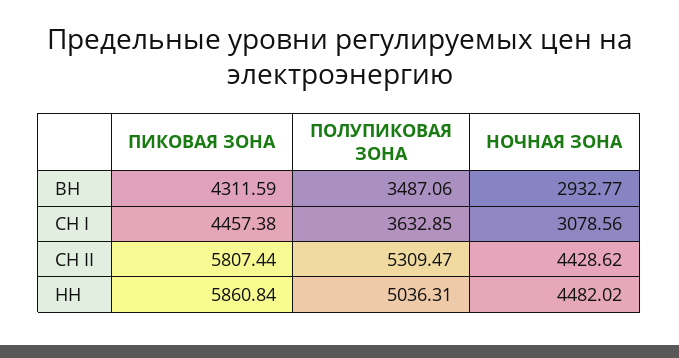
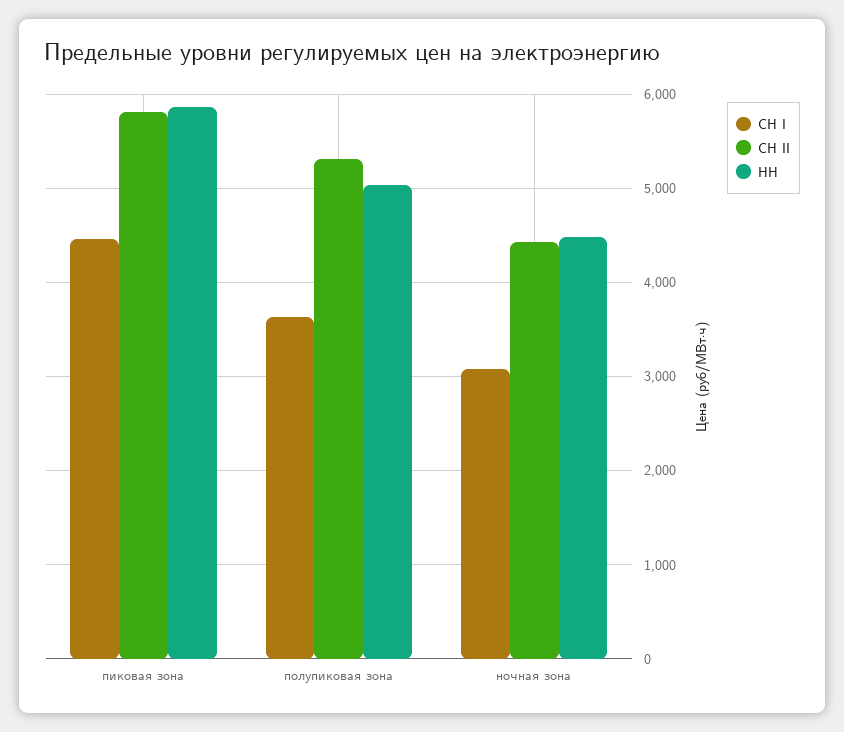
ВН, ПИКОВАЯ ЗОНА: 4311.59 -> none
ВН, ПОЛУПИКОВАЯ ЗОНА: 3487.06 -> none
ВН, НОЧНАЯ ЗОНА: 2932.77 -> none

